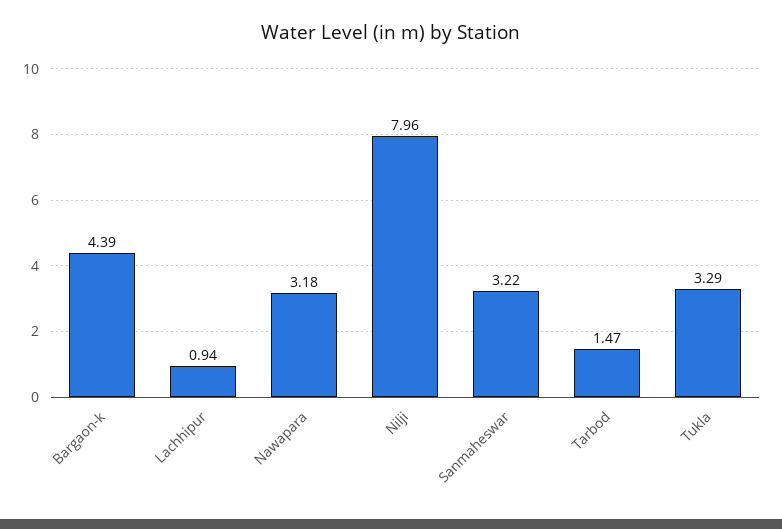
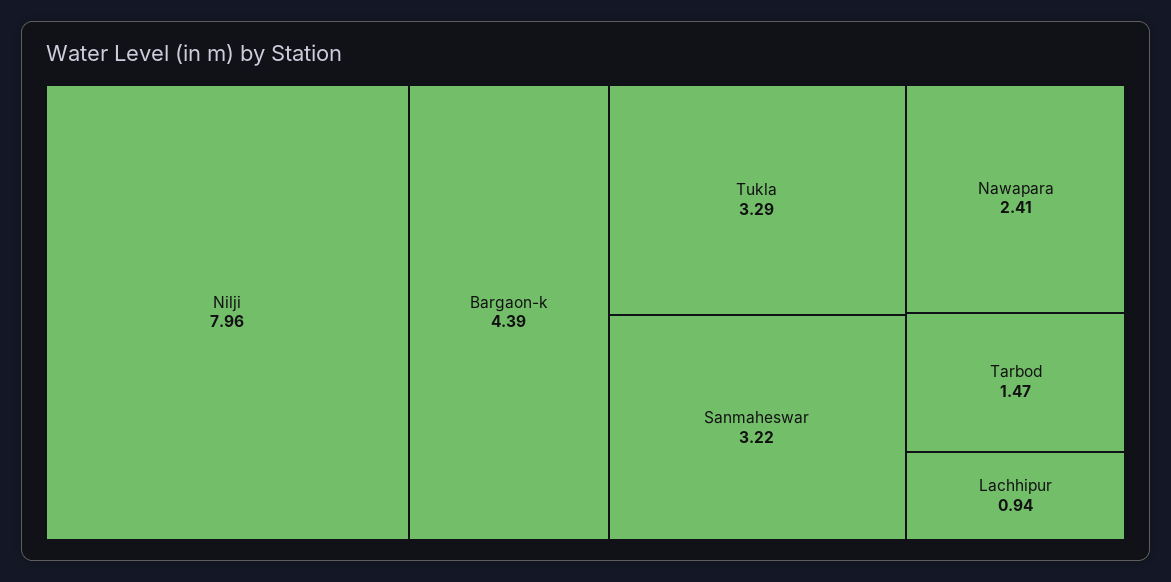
Nawapara: 3.18 -> 2.41

